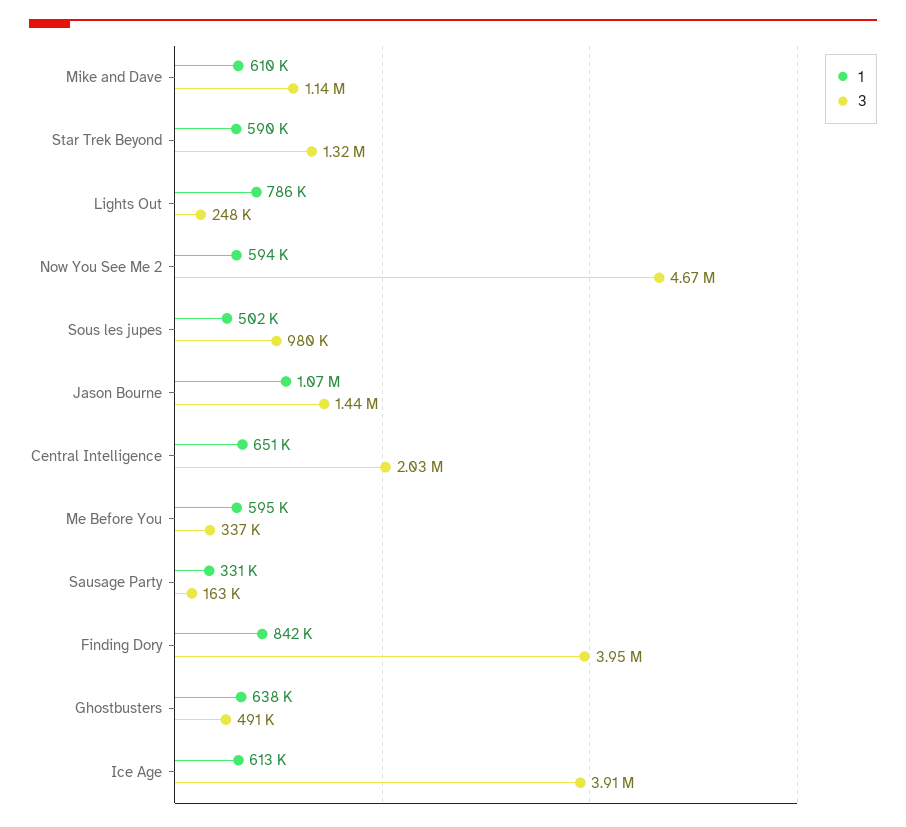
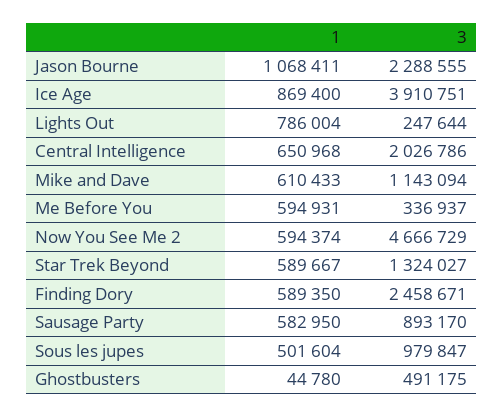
3, Jason Bourne: 1440000 -> 2288555
1, Sausage Party: 331000 -> 582950
3, Sausage Party: 163000 -> 893170
1, Finding Dory: 842000 -> 589350
3, Finding Dory: 3950000 -> 2458671
1, Ghostbusters: 638000 -> 44780
1, Ice Age: 613000 -> 869400

